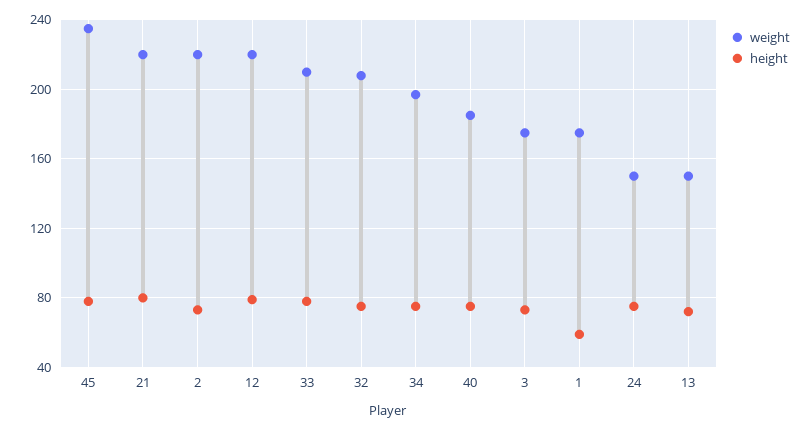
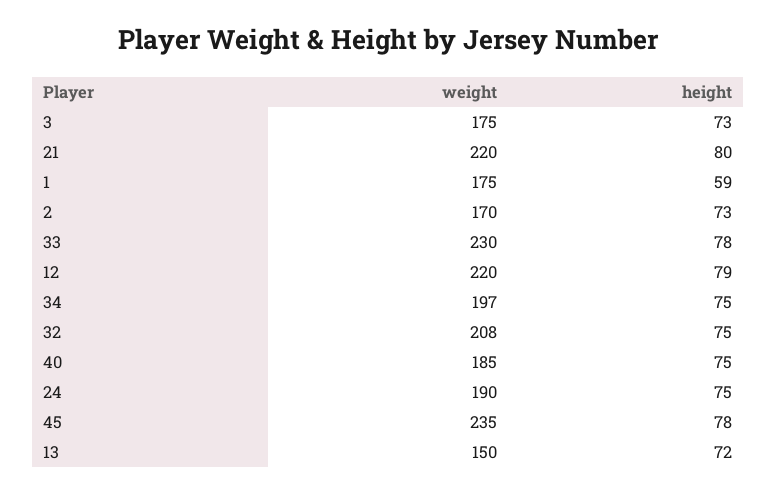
weight, 2: 220 -> 170
weight, 33: 210 -> 230
weight, 24: 150 -> 190

